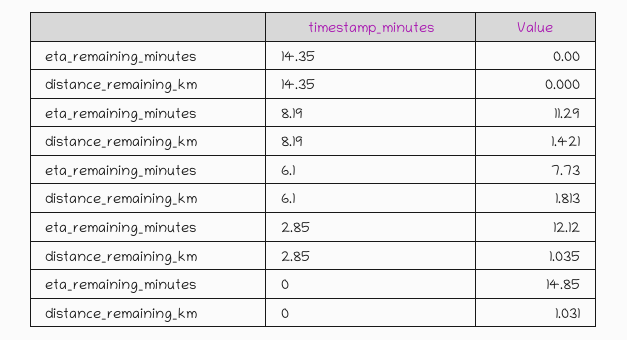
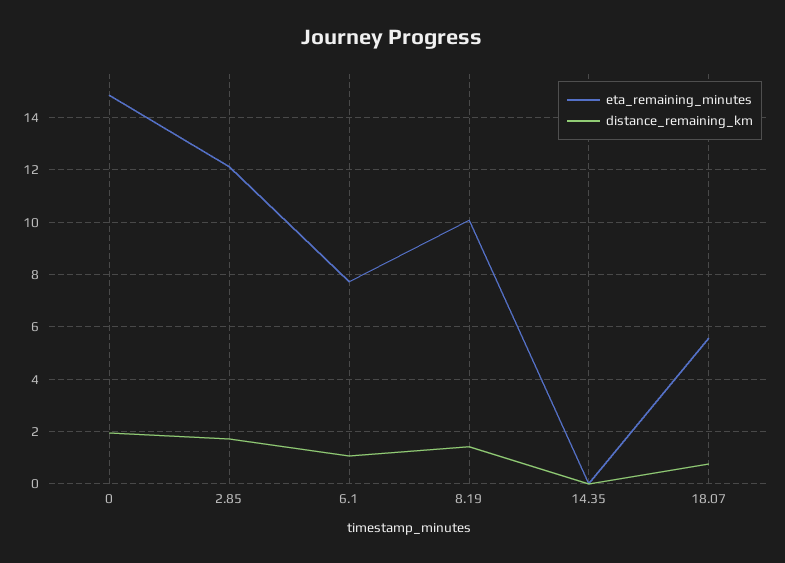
eta_remaining_minutes, 8.19: 11.29 -> 10
distance_remaining_km, 6.1: 1.813 -> 1
distance_remaining_km, 2.85: 1.035 -> 1.75
distance_remaining_km, 0: 1.031 -> 2
eta_remaining_minutes, 18.07: none -> 5.5
distance_remaining_km, 18.07: none -> 0.75

